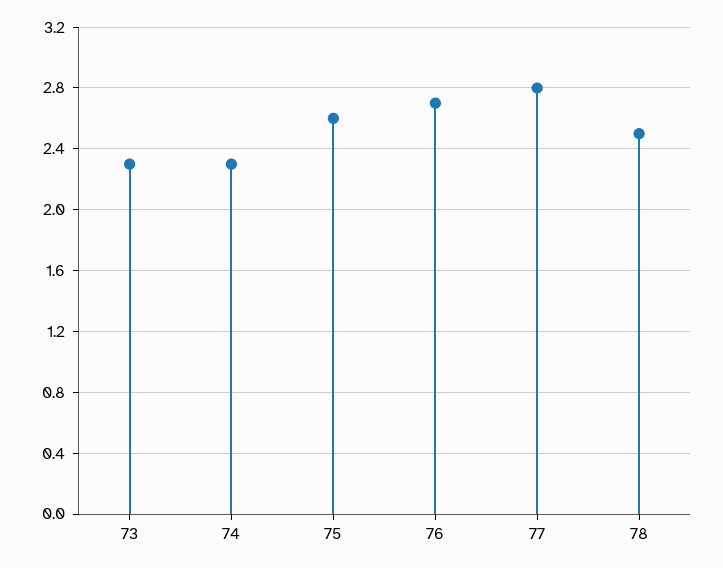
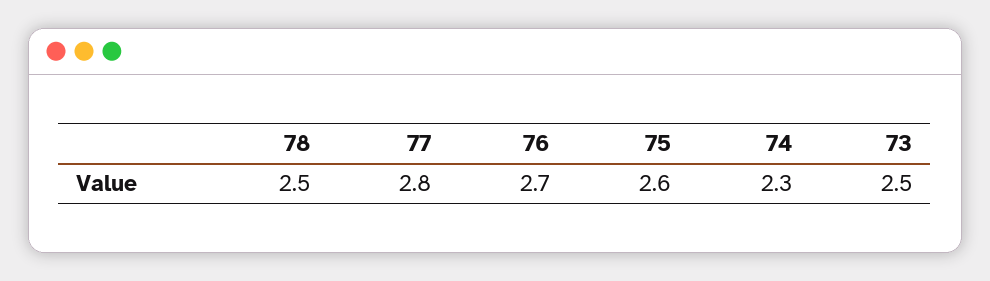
73: 2.3 -> 2.5

